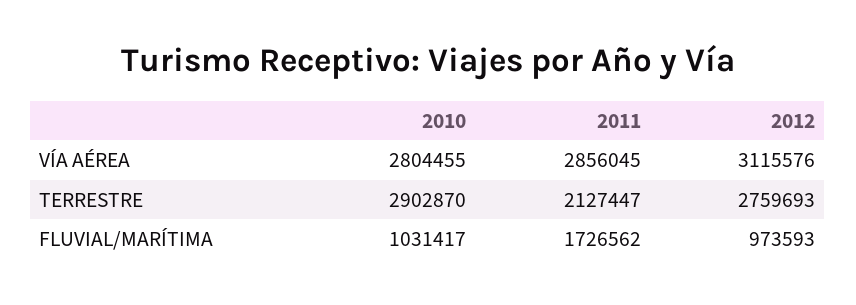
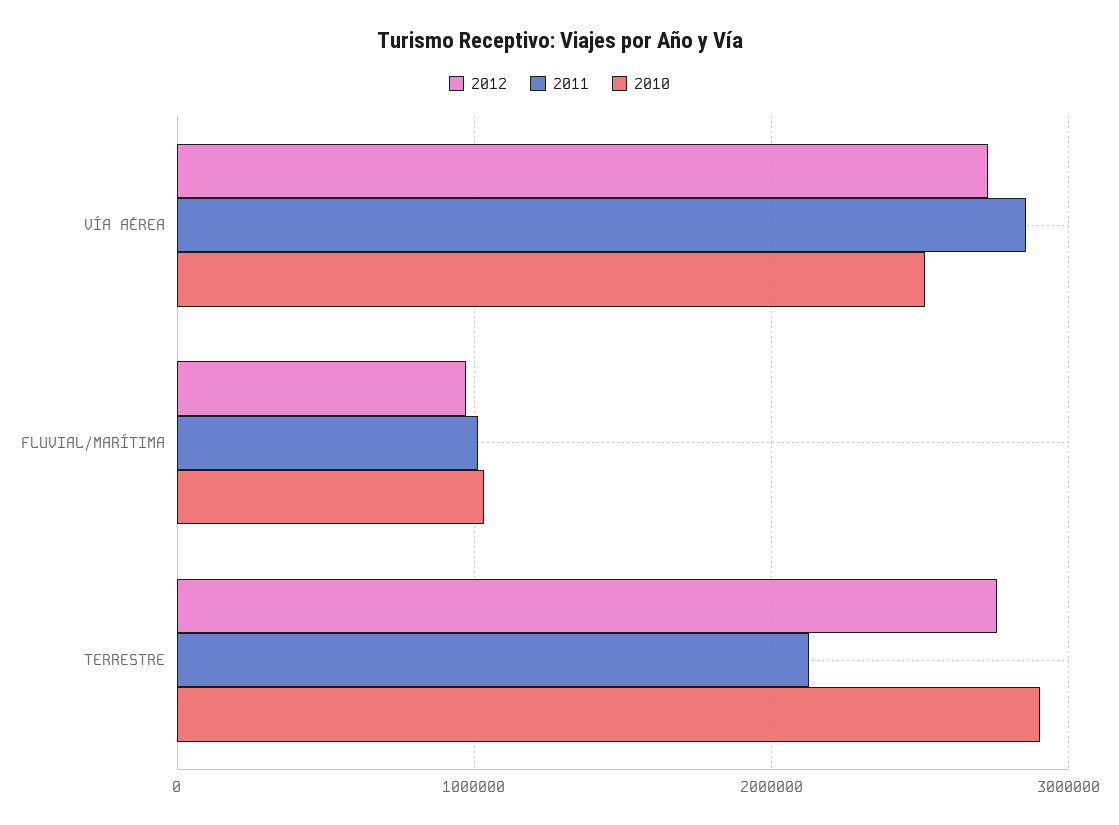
2010, VÍA AÉREA: 2804455 -> 2500000
2012, VÍA AÉREA: 3115576 -> 2700000
2011, FLUVIAL/MARÍTIMA: 1726562 -> 1000000

